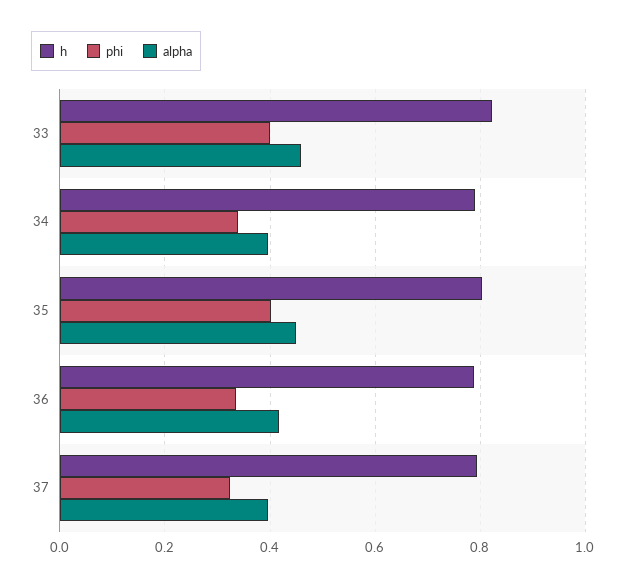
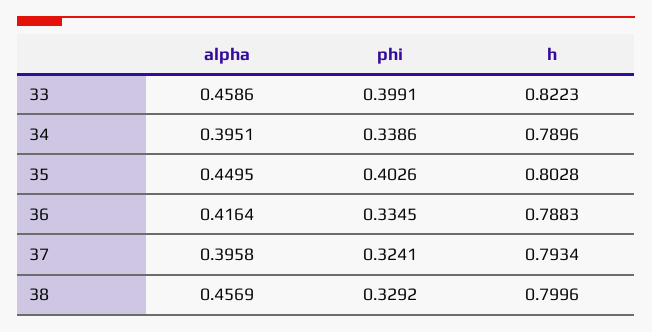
alpha, 38: none -> 0.4569
phi, 38: none -> 0.3292
h, 38: none -> 0.7996

